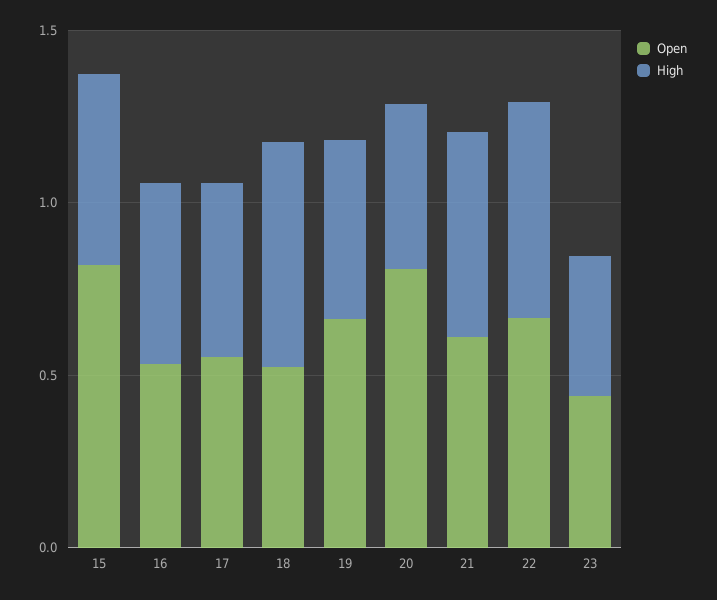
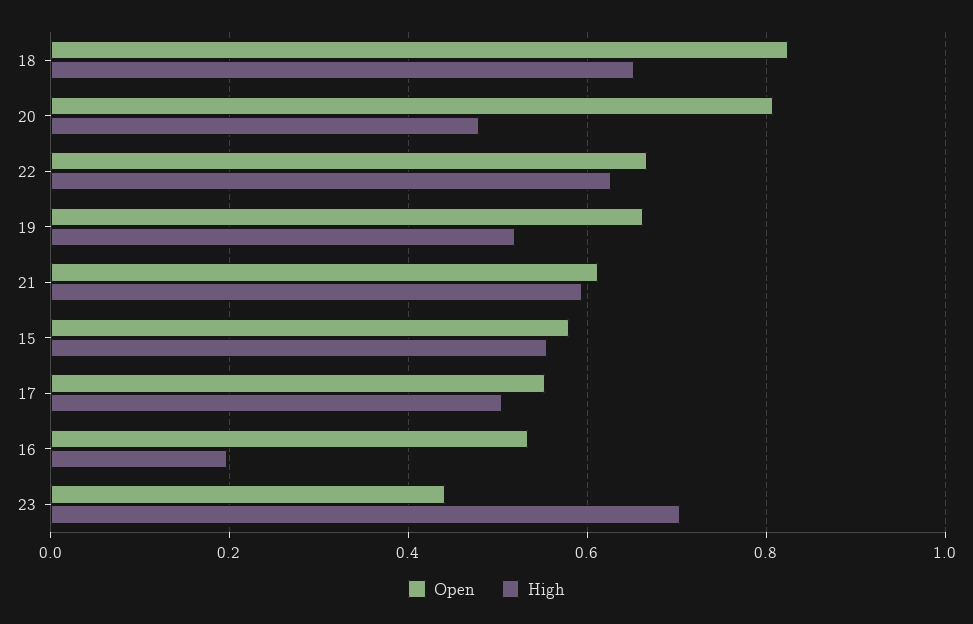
Open, 15: 0.8 -> 0.58
High, 16: 0.5 -> 0.2
Open, 18: 0.5 -> 0.82
High, 23: 0.4 -> 0.7

